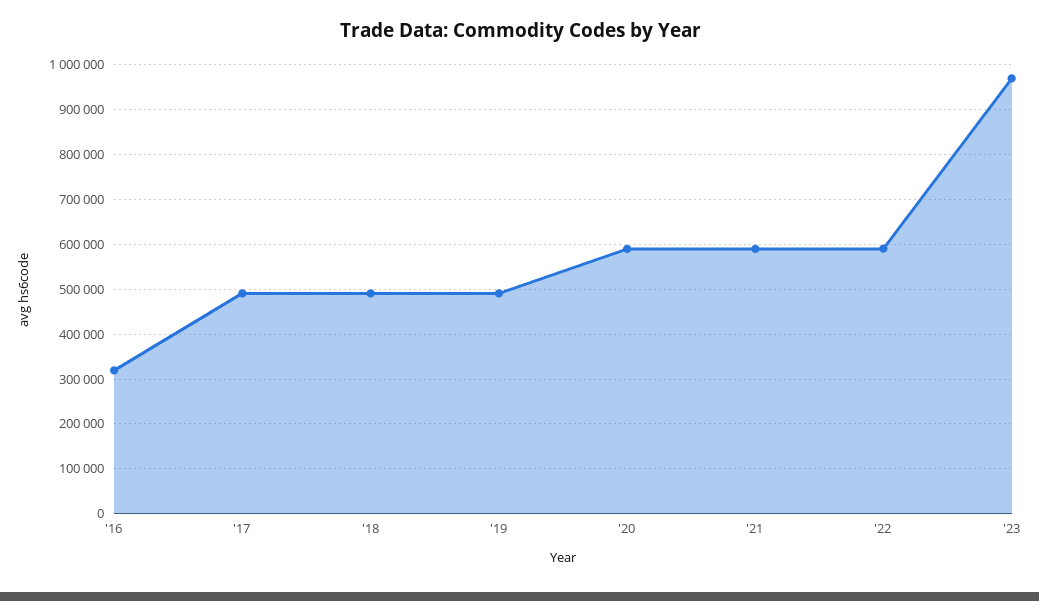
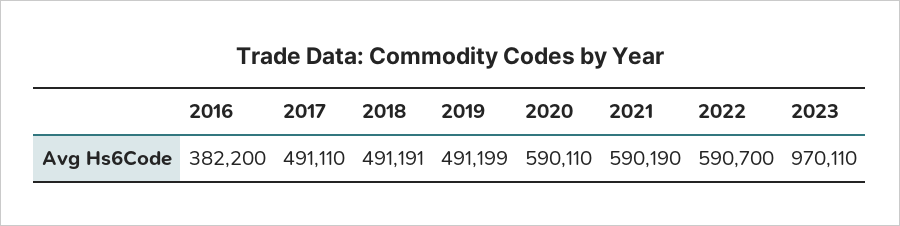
'16: 320000 -> 382200

